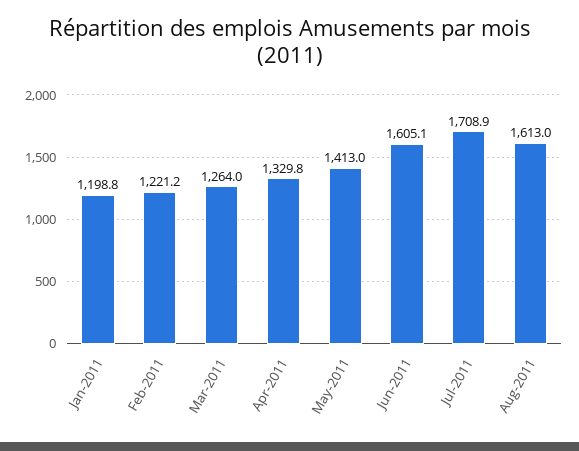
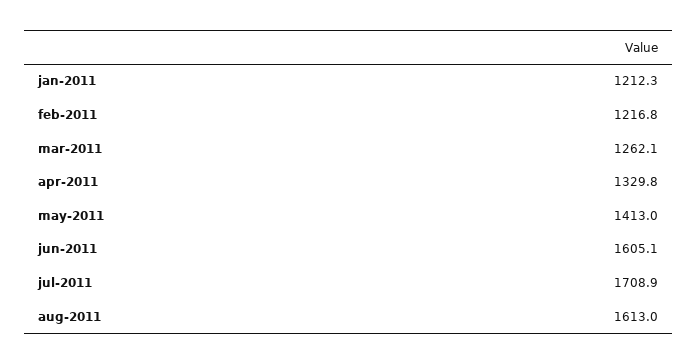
Jan-2011: 1198.8 -> 1212.3
Feb-2011: 1221.2 -> 1216.8
Mar-2011: 1264 -> 1262.1

